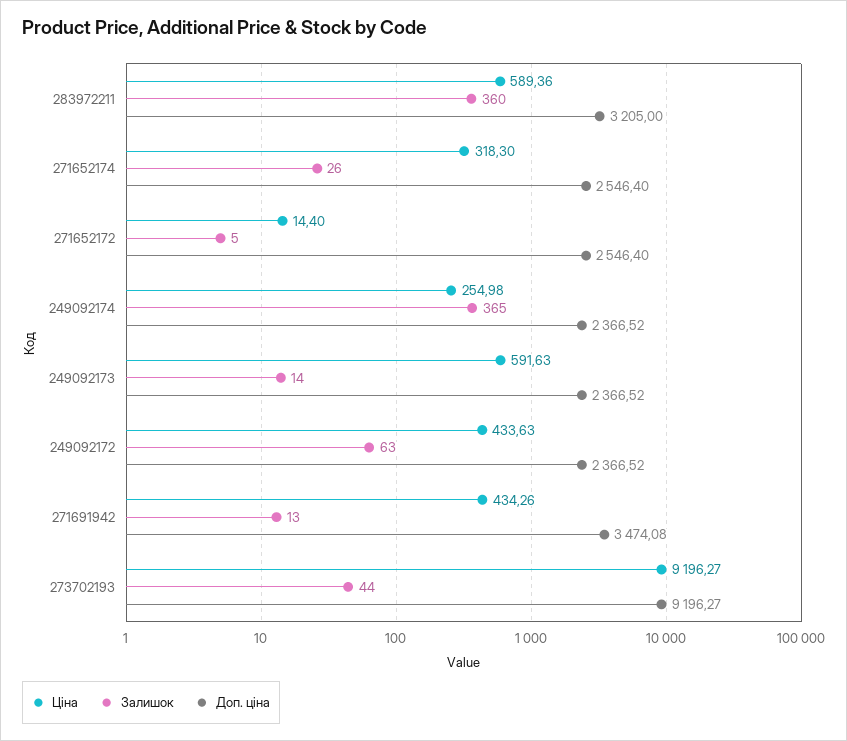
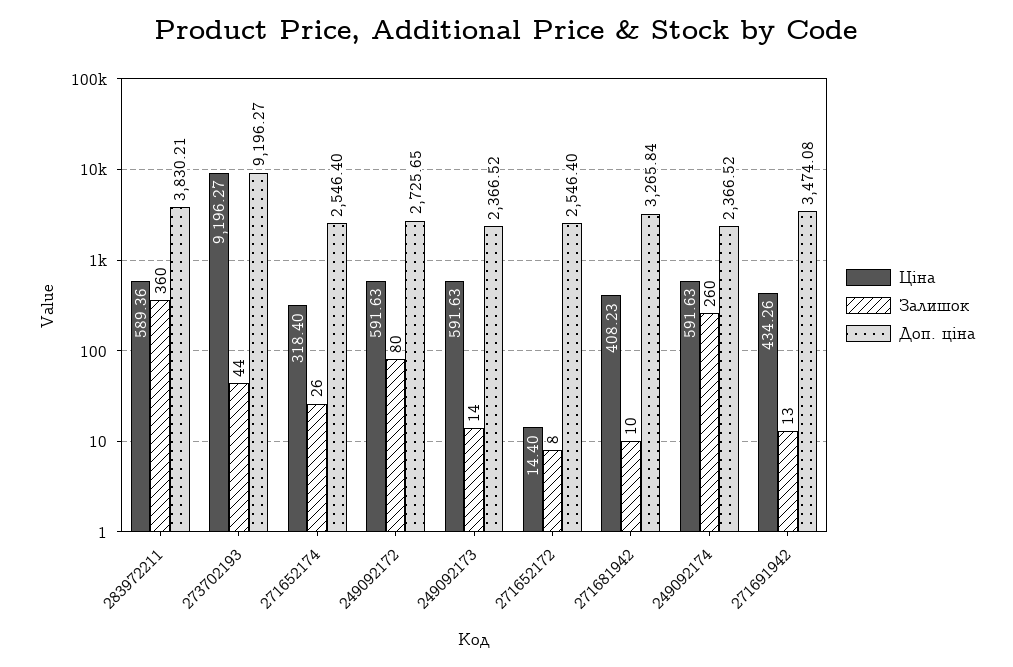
Доп. ціна, 283972211: 3205 -> 3830.21
Ціна, 271652174: 318.3 -> 318.4
Залишок, 271652172: 5 -> 8
Ціна, 249092174: 254.98 -> 591.63
Залишок, 249092174: 365 -> 260
Ціна, 249092172: 433.63 -> 591.63
Залишок, 249092172: 63 -> 80
Доп. ціна, 249092172: 2366.52 -> 2725.65
Ціна, 271681942: none -> 408.23
Залишок, 271681942: none -> 10
Доп. ціна, 271681942: none -> 3265.84

